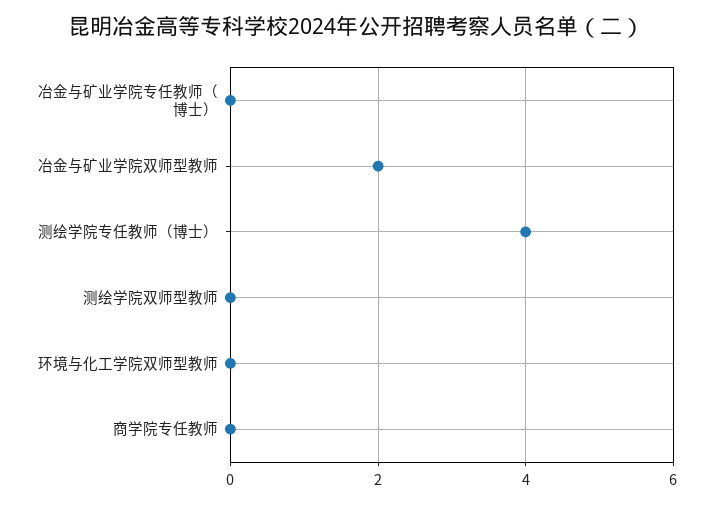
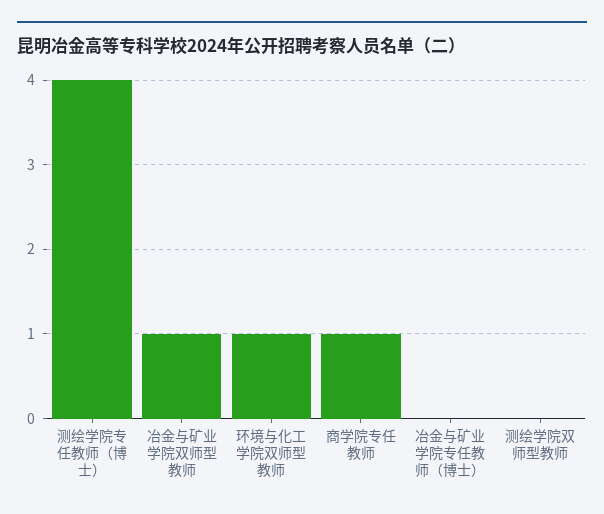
冶金与矿业学院双师型教师: 2 -> 1
环境与化工学院双师型教师: 0 -> 1
商学院专任教师: 0 -> 1

